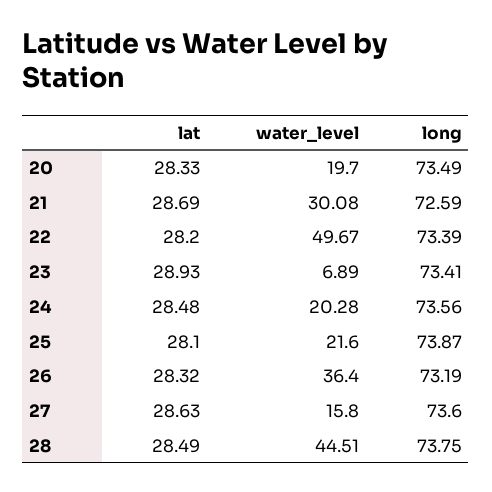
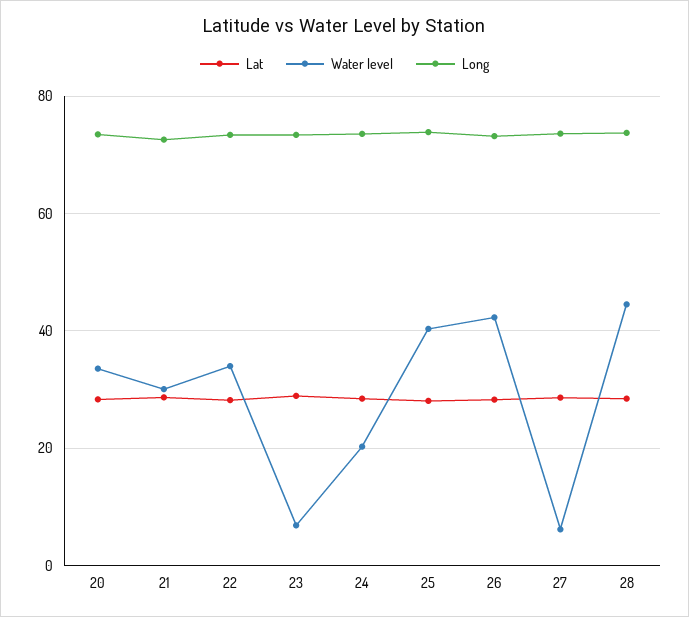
water_level, 20: 19.7 -> 34
water_level, 22: 49.67 -> 34
water_level, 25: 21.6 -> 40
water_level, 26: 36.4 -> 42
water_level, 27: 15.8 -> 6

